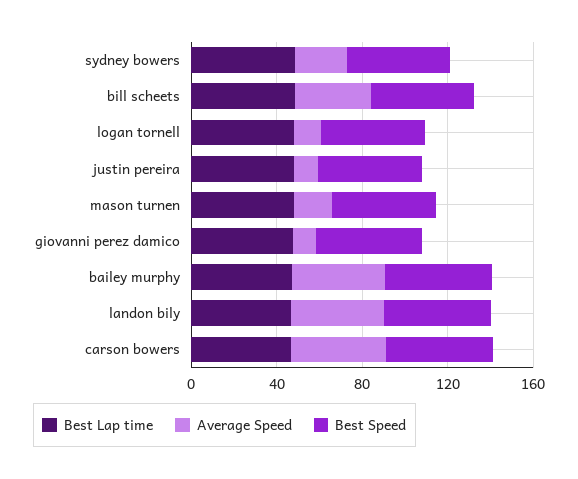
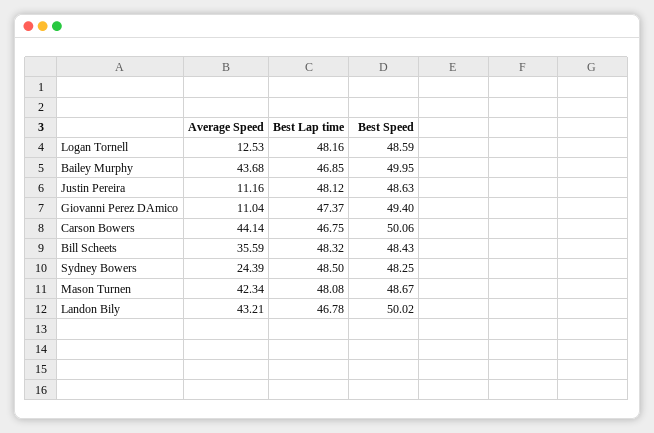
Average Speed, mason turnen: 20 -> 42.34

